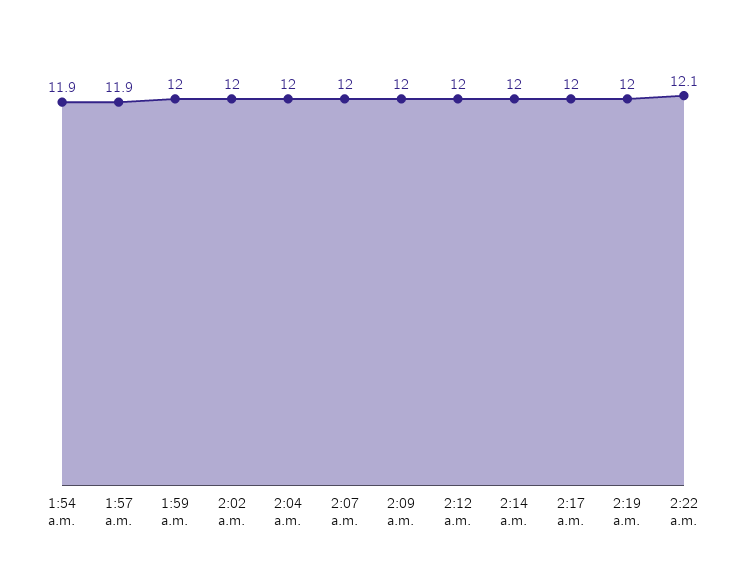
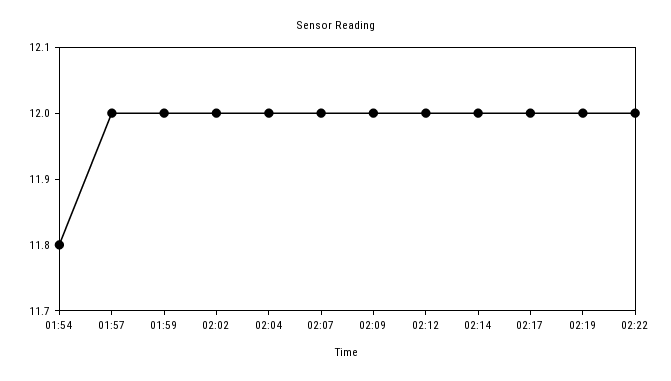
1:54 a.m.: 11.9 -> 11.8
1:57 a.m.: 11.9 -> 12
2:22 a.m.: 12.1 -> 12

